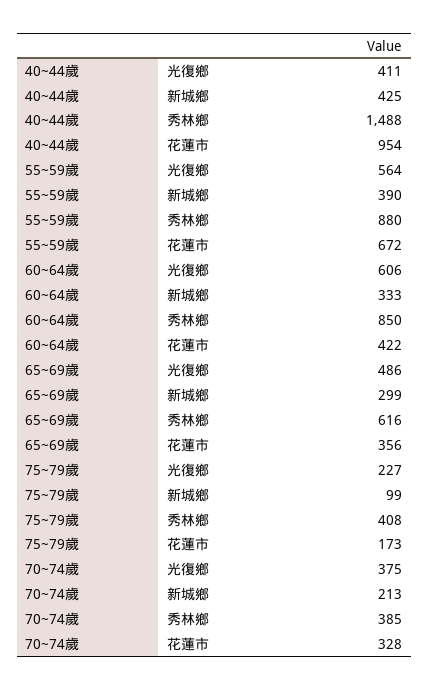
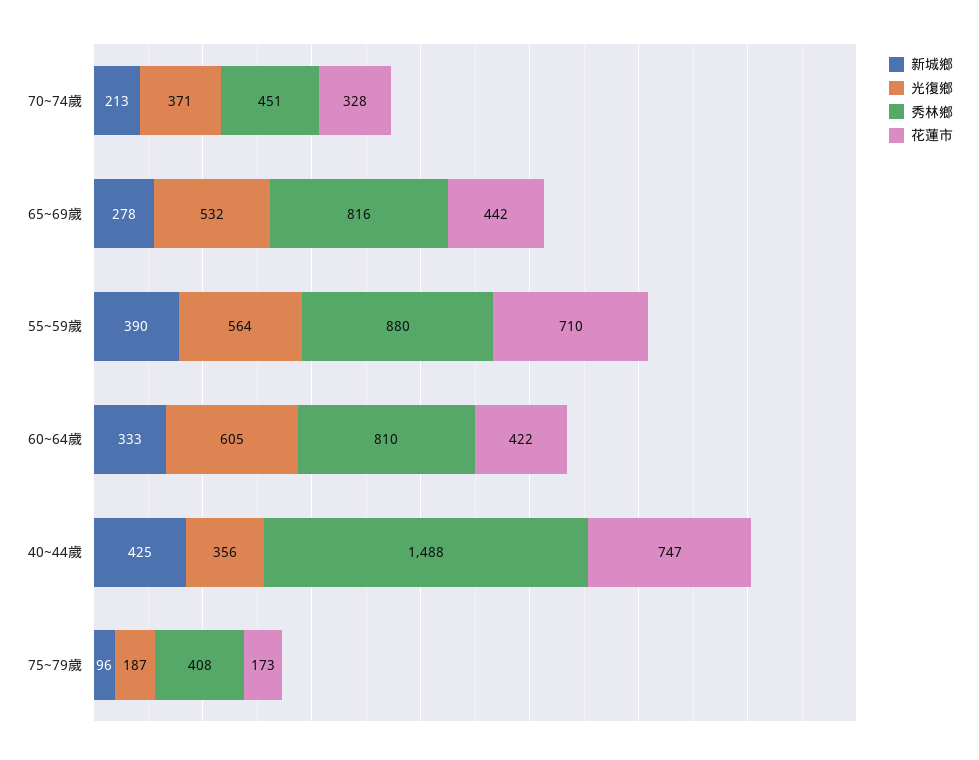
光復鄉, 40~44歲: 411 -> 356
花蓮市, 40~44歲: 954 -> 747
花蓮市, 55~59歲: 672 -> 710
光復鄉, 60~64歲: 606 -> 605
秀林鄉, 60~64歲: 850 -> 810
光復鄉, 65~69歲: 486 -> 532
新城鄉, 65~69歲: 299 -> 278
秀林鄉, 65~69歲: 616 -> 816
花蓮市, 65~69歲: 356 -> 442
光復鄉, 75~79歲: 227 -> 187
新城鄉, 75~79歲: 99 -> 96
光復鄉, 70~74歲: 375 -> 371
秀林鄉, 70~74歲: 385 -> 451

